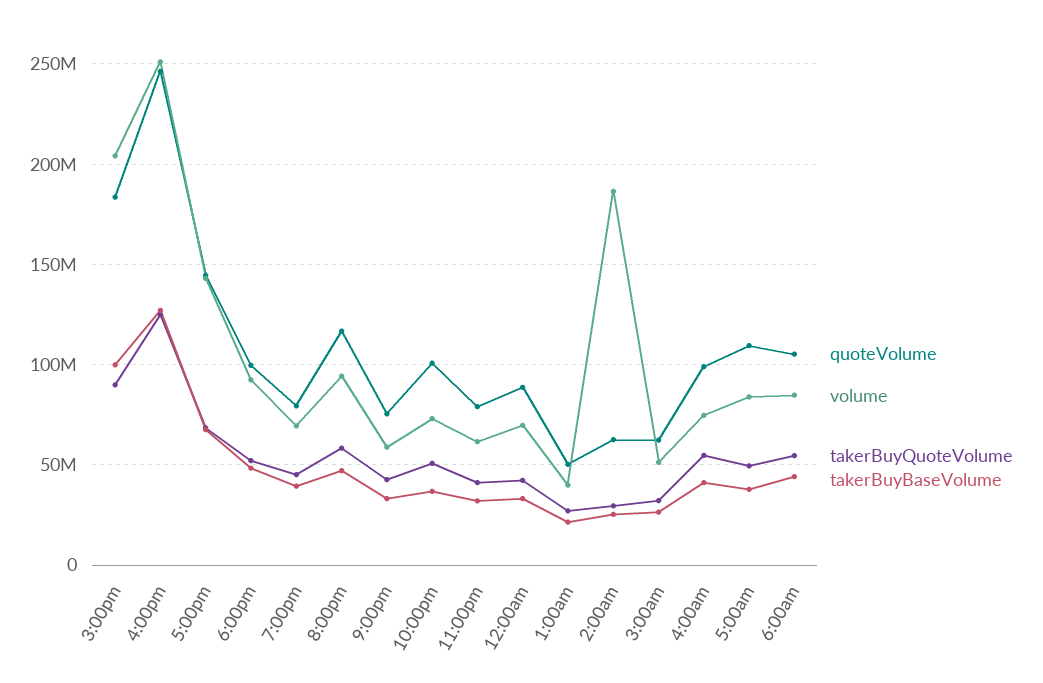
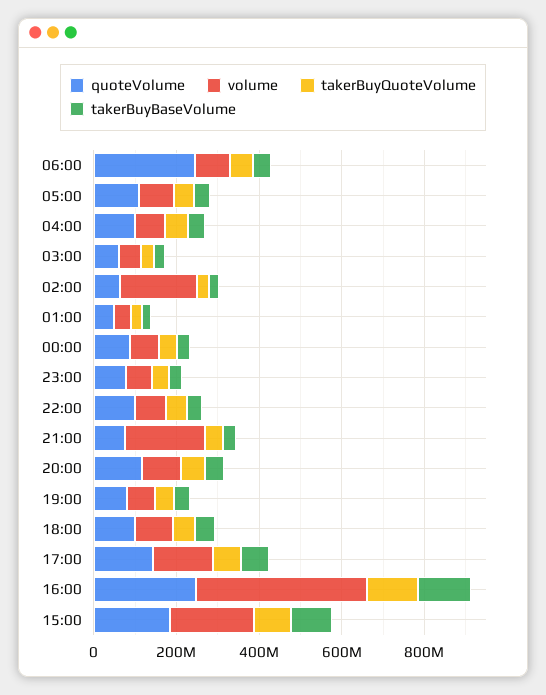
volume, 4:00pm: 250000000 -> 400000000
volume, 9:00pm: 60000000 -> 200000000
quoteVolume, 6:00am: 105000000 -> 250000000

